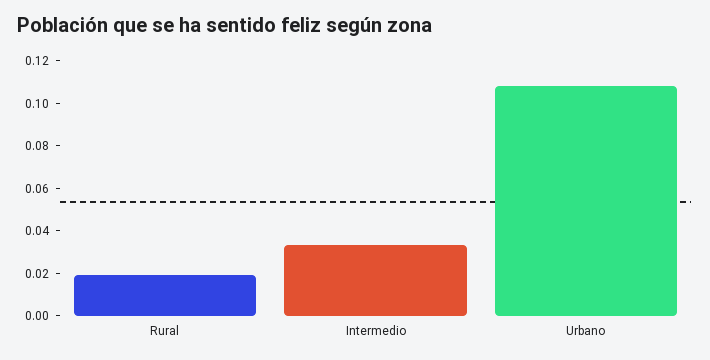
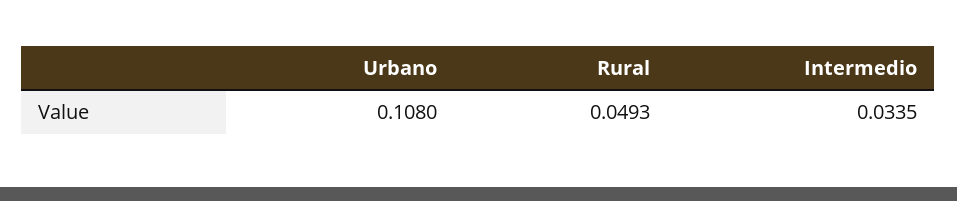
Rural: 0.02 -> 0.0493

